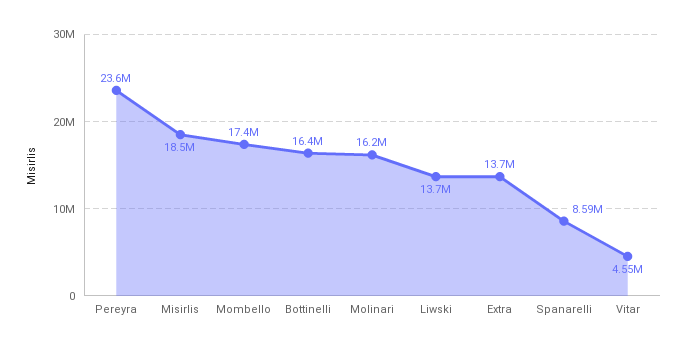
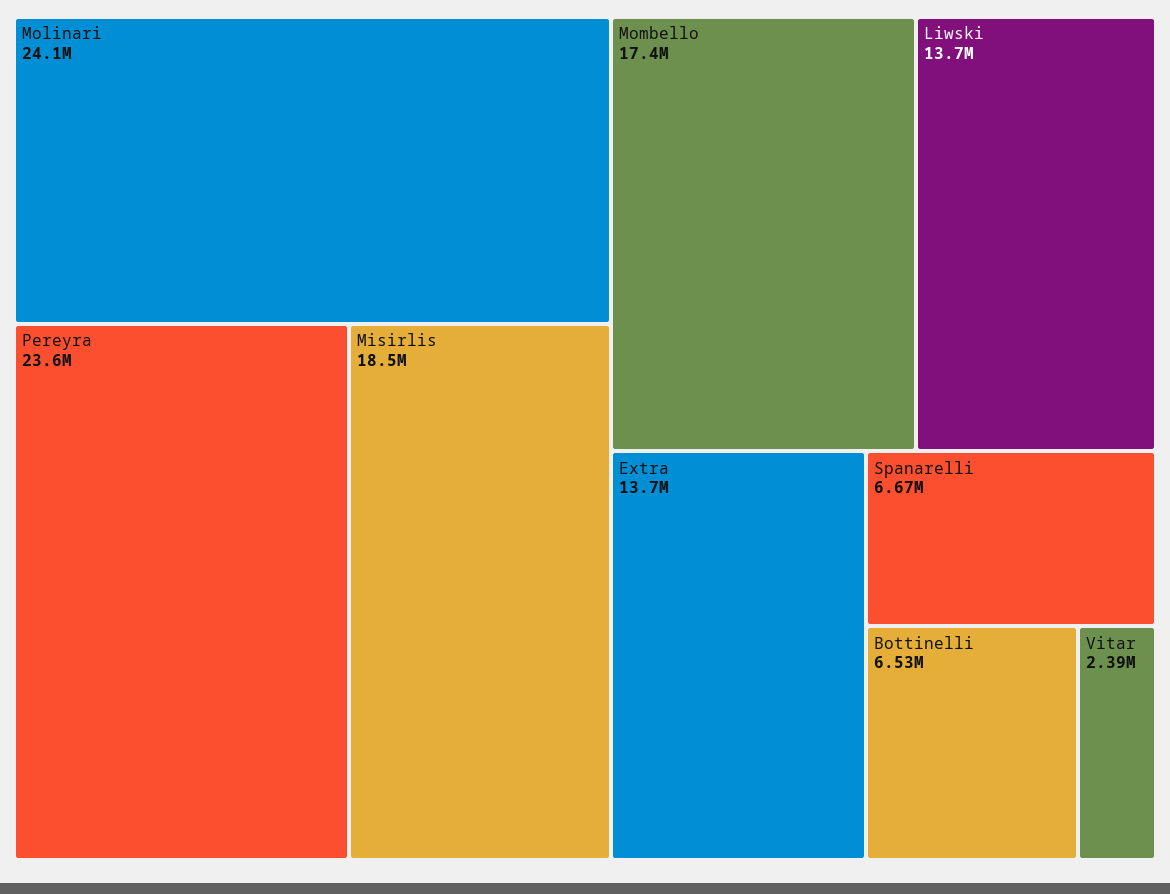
Bottinelli: 16400000 -> 6530000
Molinari: 16200000 -> 24100000
Spanarelli: 8590000 -> 6670000
Vitar: 4550000 -> 2390000

